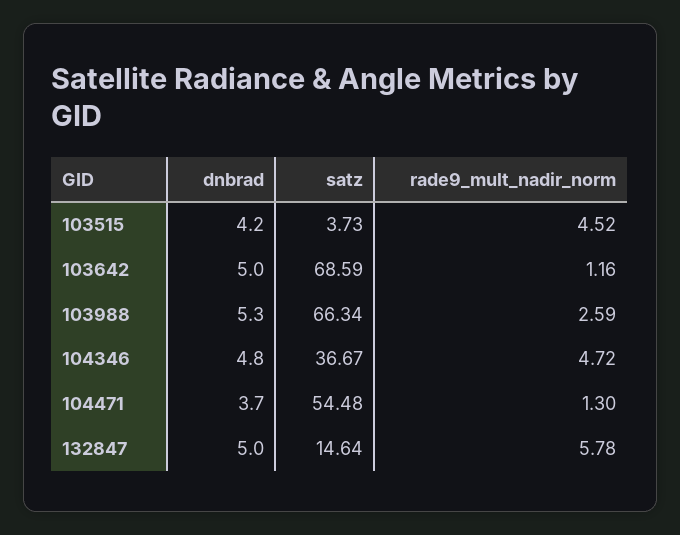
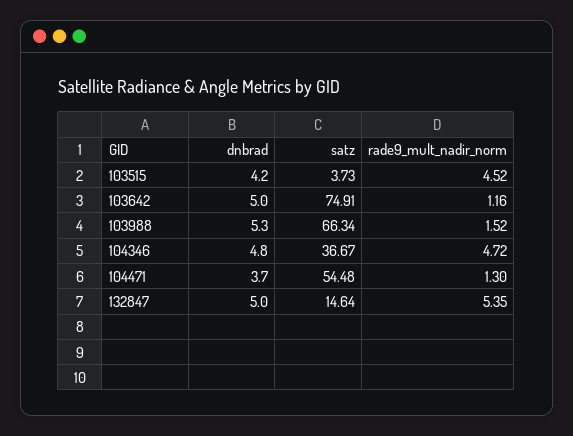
satz, 103642: 68.59 -> 74.91
rade9_mult_nadir_norm, 103988: 2.59 -> 1.52
rade9_mult_nadir_norm, 132847: 5.78 -> 5.35

